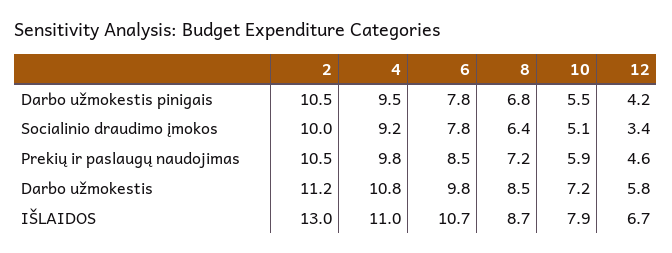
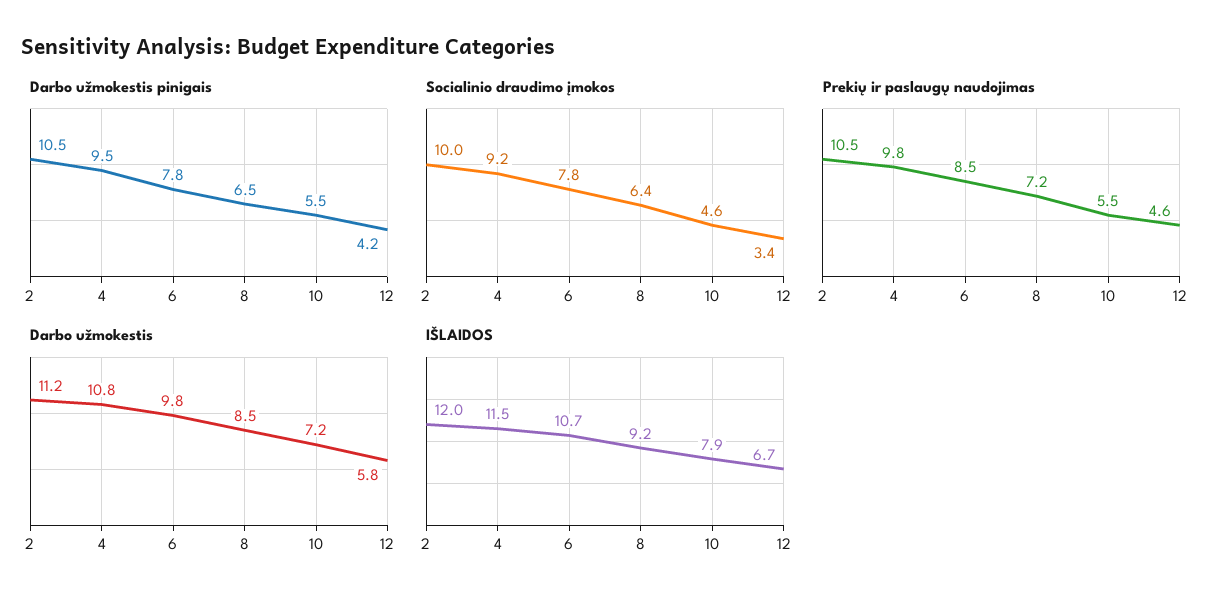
Darbo užmokestis pinigais, 8: 6.8 -> 6.5
Socialinio draudimo įmokos, 10: 5.1 -> 4.6
Prekių ir paslaugų naudojimas, 10: 5.9 -> 5.5
IŠLAIDOS, 2: 13 -> 12
IŠLAIDOS, 4: 11 -> 11.5
IŠLAIDOS, 8: 8.7 -> 9.2

